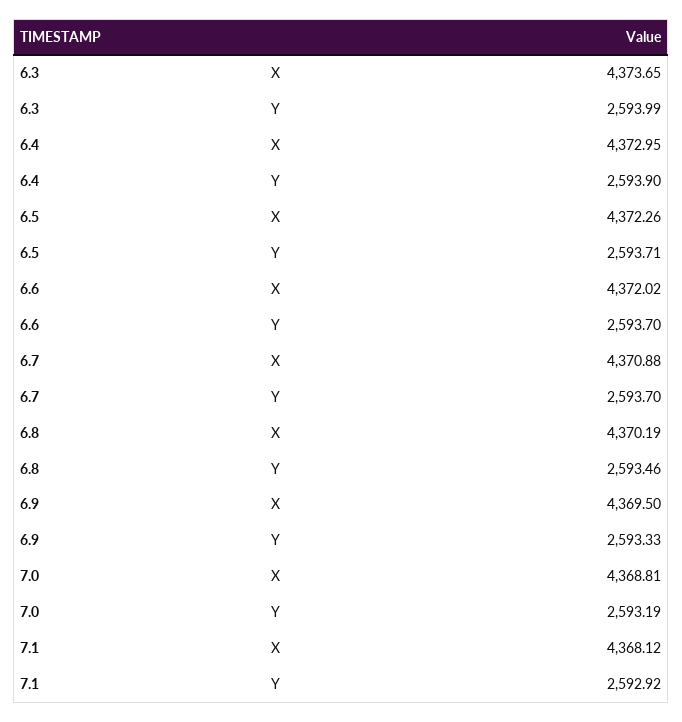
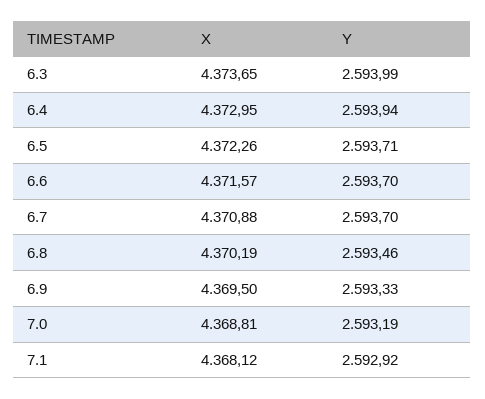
6.4, Y: 2593.9 -> 2593.94
6.6, X: 4372.02 -> 4371.57

